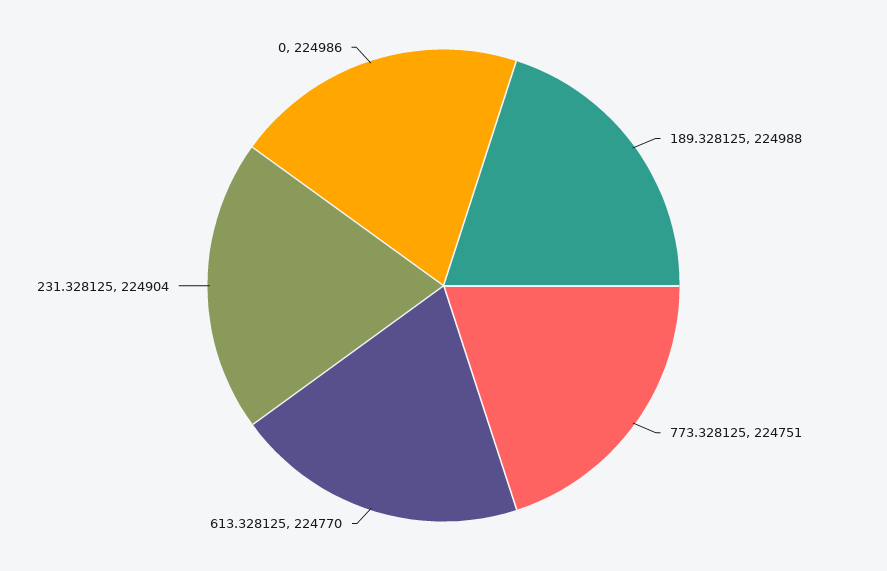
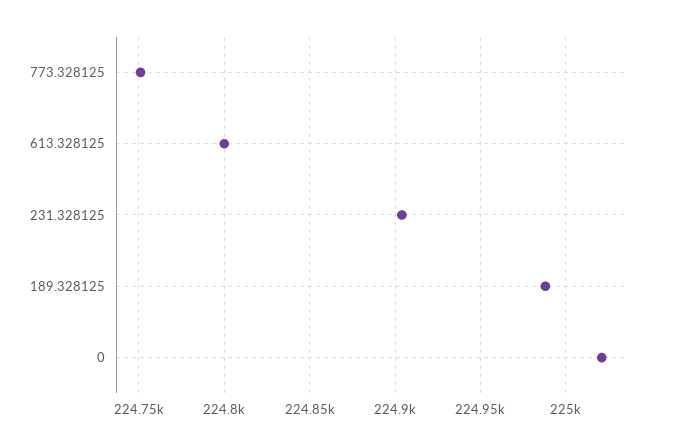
613.328125: 224770 -> 224800
0: 224986 -> 225020

